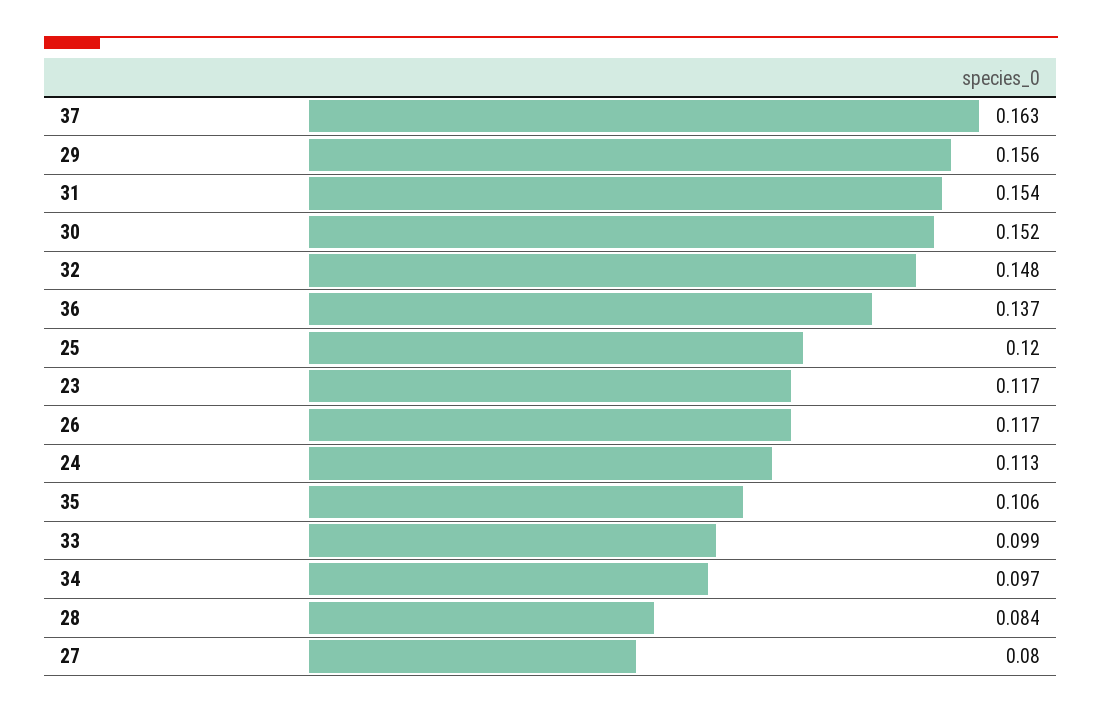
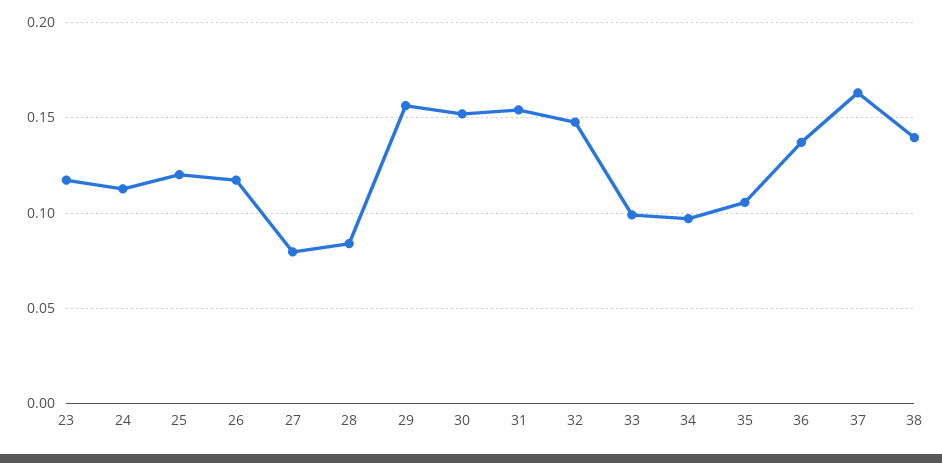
38: none -> 0.14

